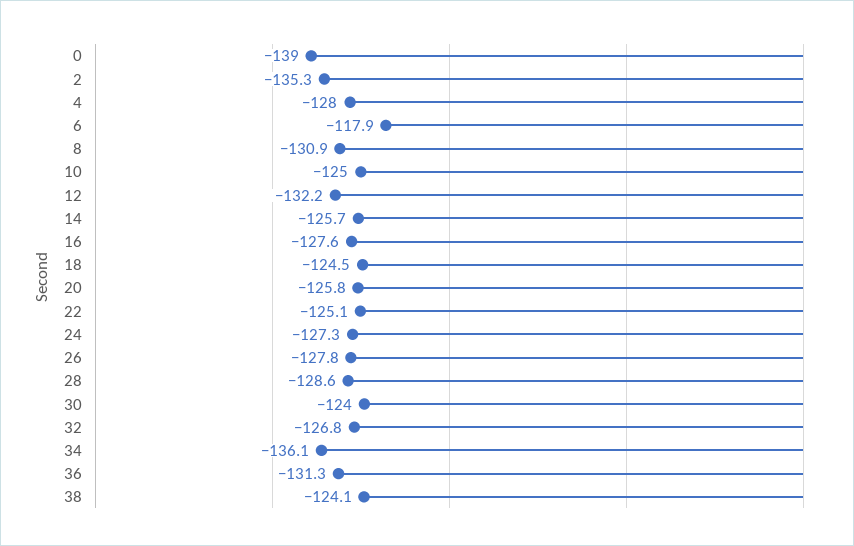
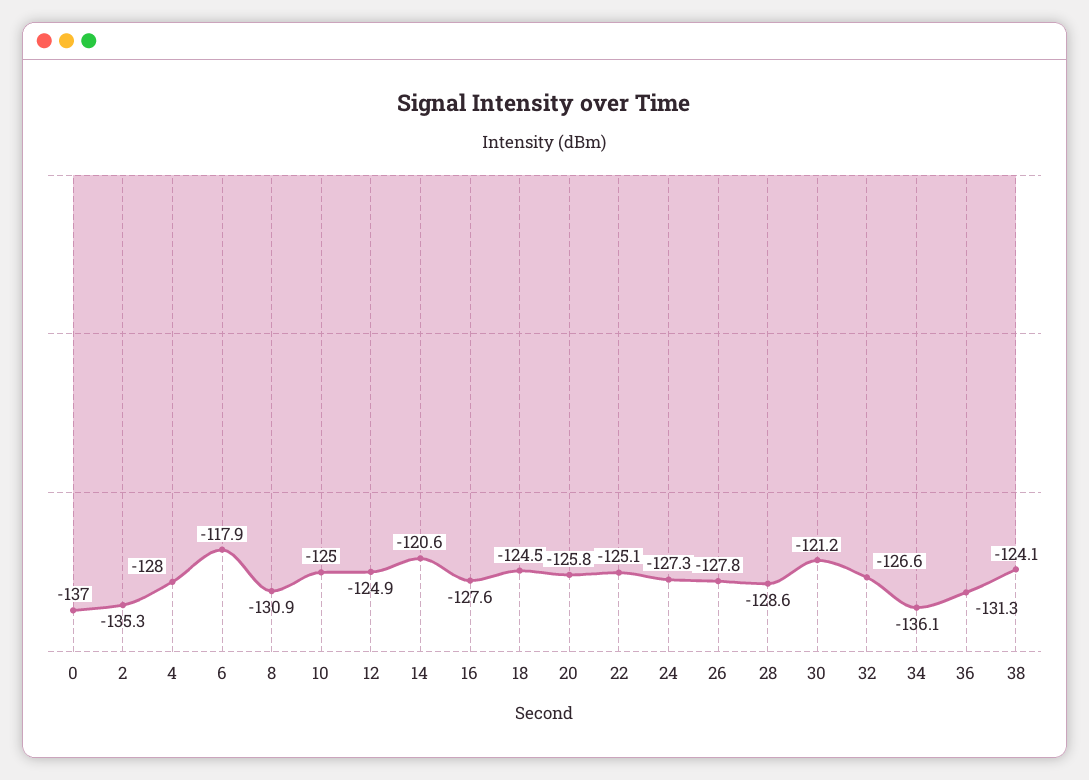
0: -139 -> -137
12: -132.2 -> -124.9
14: -125.7 -> -120.6
30: -124 -> -121.2
32: -126.8 -> -126.6

